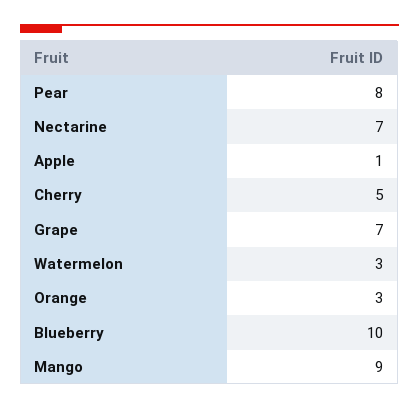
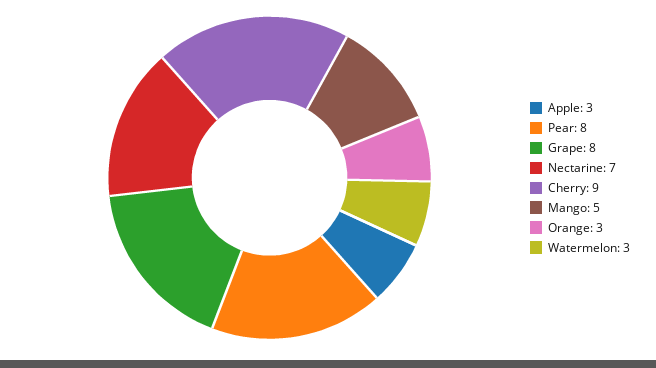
Apple: 1 -> 3
Cherry: 5 -> 9
Grape: 7 -> 8
Blueberry: 10 -> none
Mango: 9 -> 5

